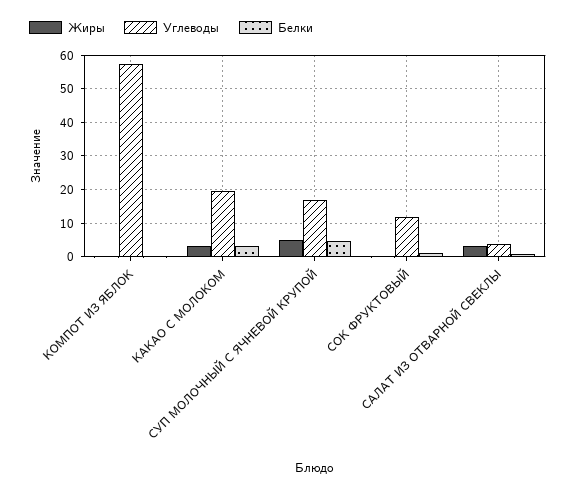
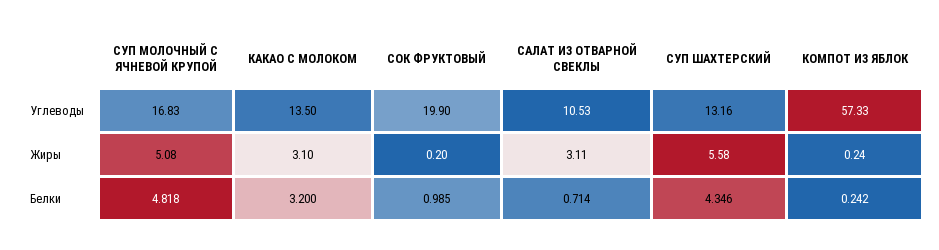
Углеводы, КАКАО С МОЛОКОМ: 20 -> 13.5
Углеводы, СОК ФРУКТОВЫЙ: 12 -> 19.9
Углеводы, САЛАТ ИЗ ОТВАРНОЙ СВЕКЛЫ: 4 -> 10.53
Углеводы, СУП ШАХТЕРСКИЙ: none -> 13.16
Жиры, СУП ШАХТЕРСКИЙ: none -> 5.58
Белки, СУП ШАХТЕРСКИЙ: none -> 4.346

